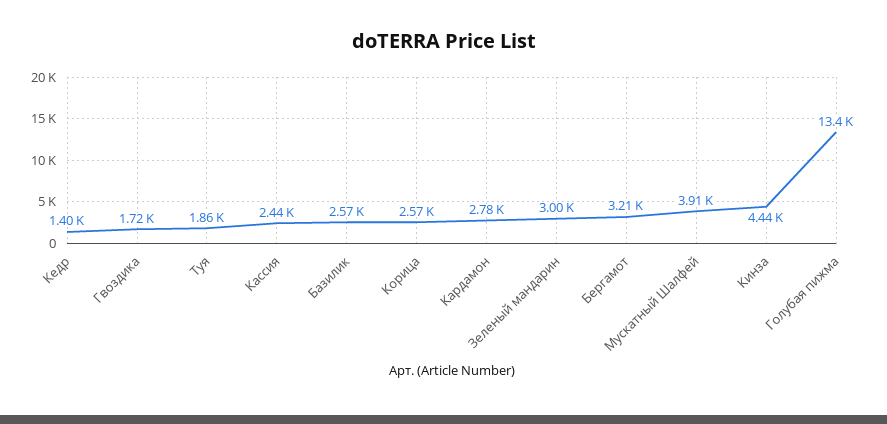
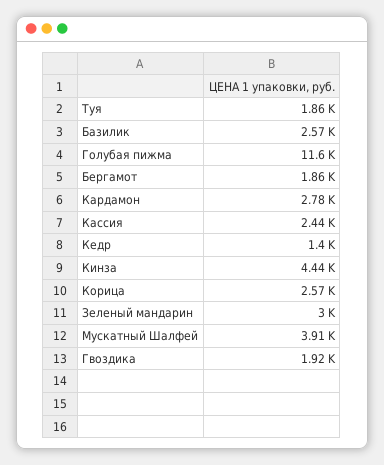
Гвоздика: 1720 -> 1920
Бергамот: 3210 -> 1860
Голубая пижма: 13400 -> 11600

